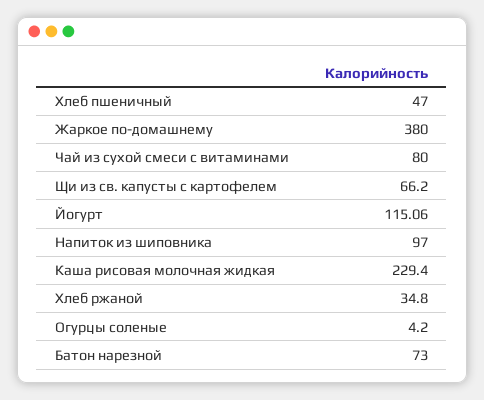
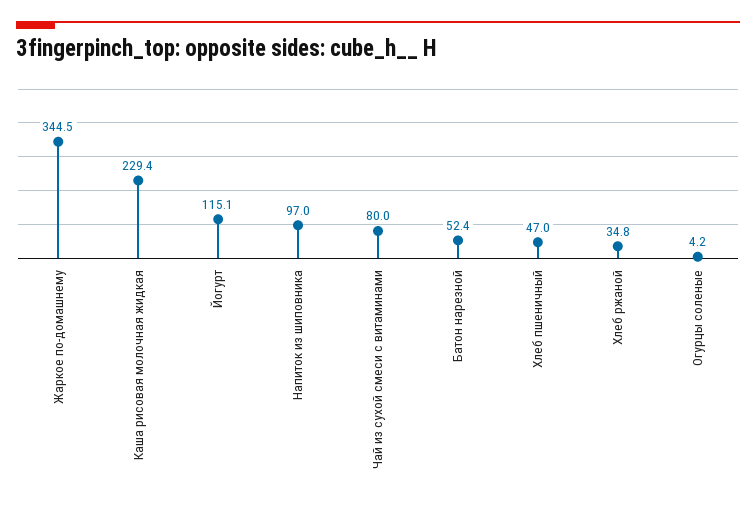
Жаркое по-домашнему: 380 -> 344.5
Щи из св. капусты с картофелем: 66.2 -> none
Батон нарезной: 73 -> 52.4

